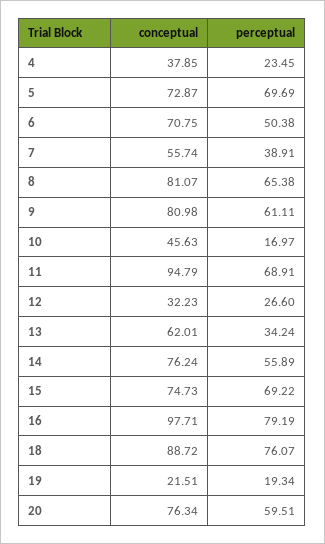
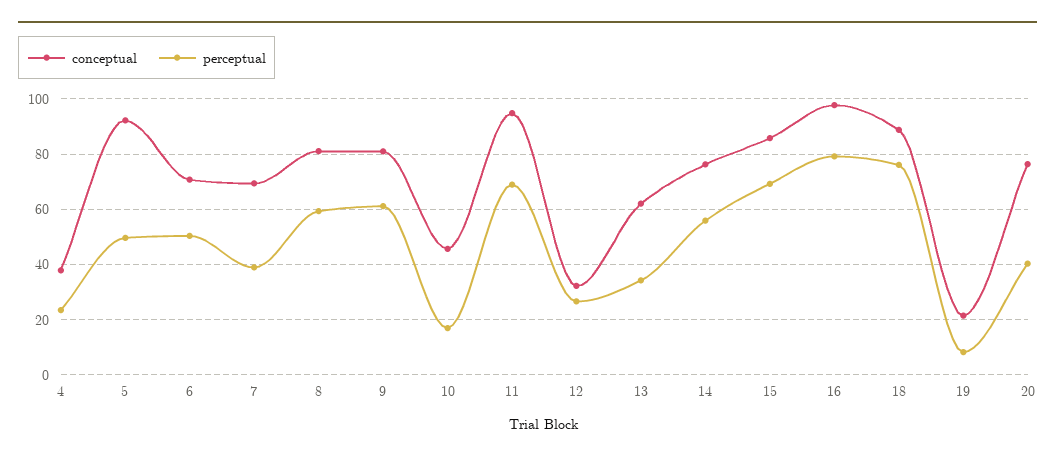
conceptual, 5: 72.87 -> 92.5
perceptual, 5: 69.69 -> 50
conceptual, 7: 55.74 -> 70
perceptual, 8: 65.38 -> 60
conceptual, 15: 74.73 -> 85
perceptual, 19: 19.34 -> 7.5
perceptual, 20: 59.51 -> 40

